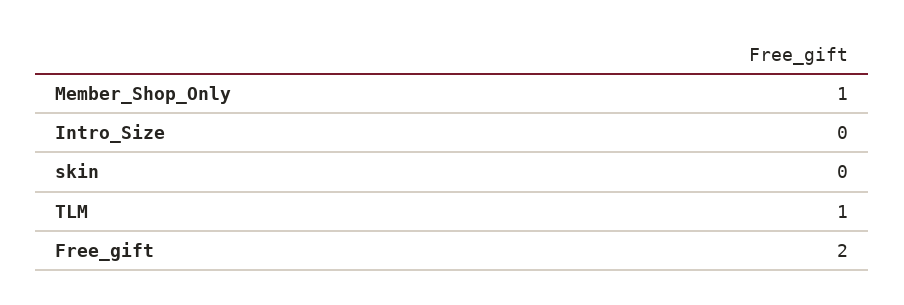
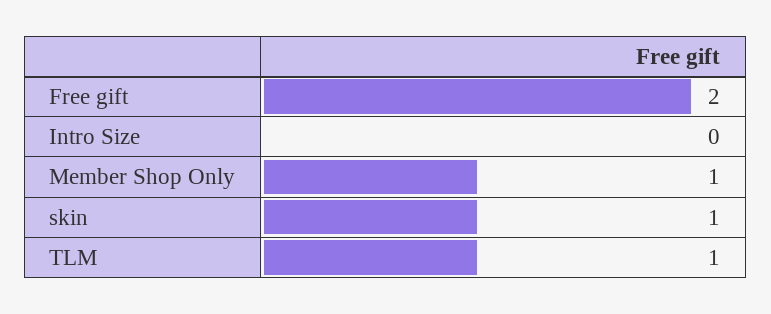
skin: 0 -> 1

